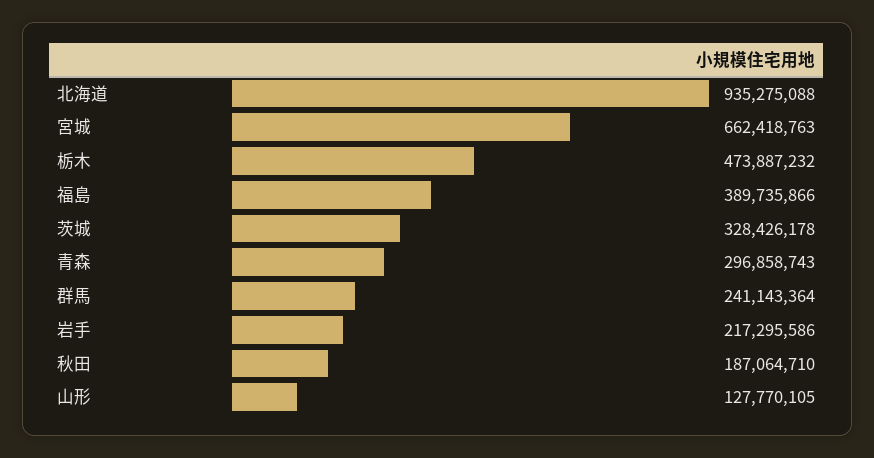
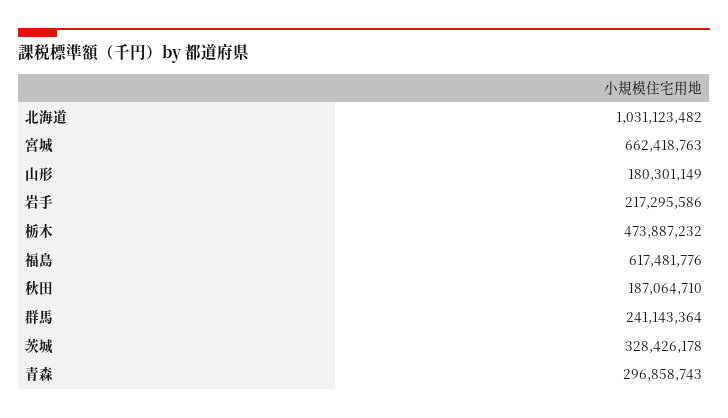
北海道: 935275088 -> 1031123482
福島: 389735866 -> 617481776
山形: 127770105 -> 180301149

